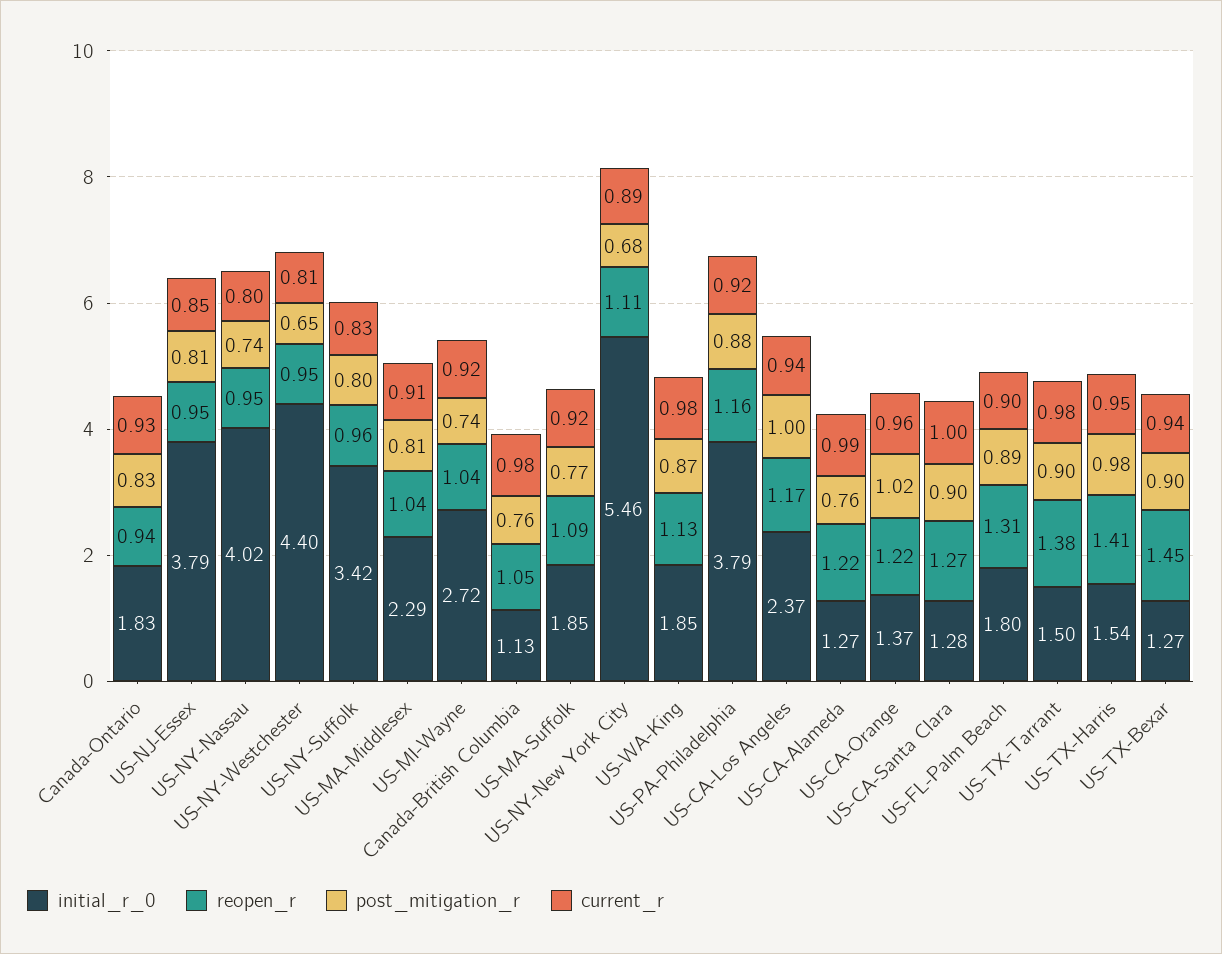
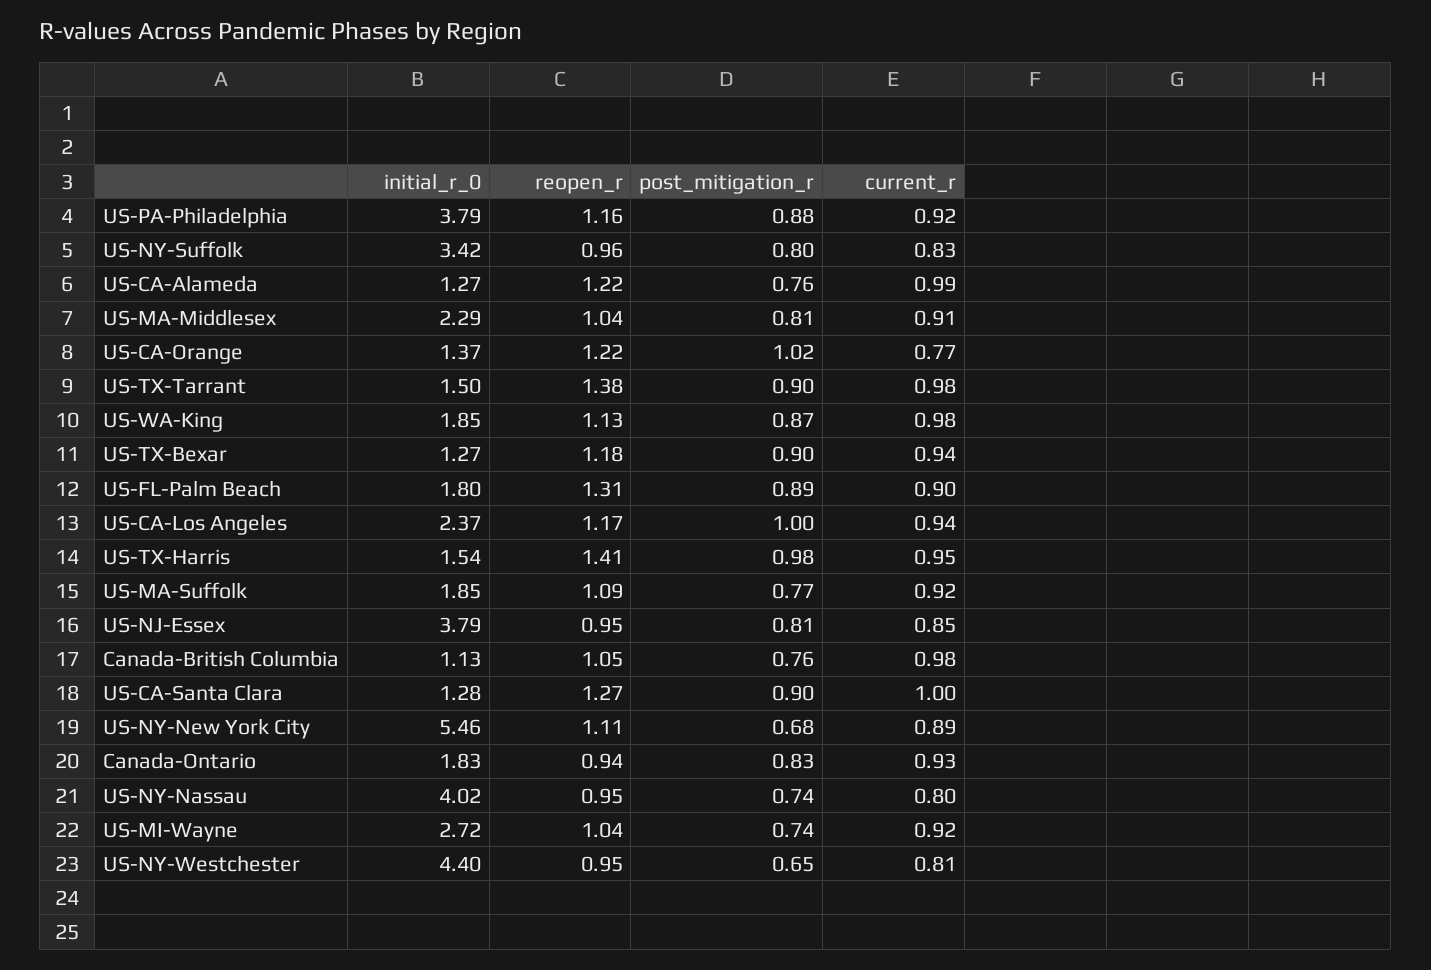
current_r, US-CA-Orange: 0.96 -> 0.77
reopen_r, US-TX-Bexar: 1.45 -> 1.18

